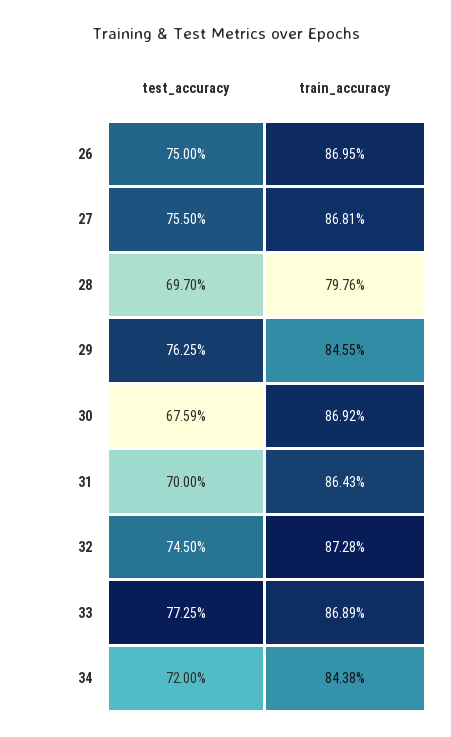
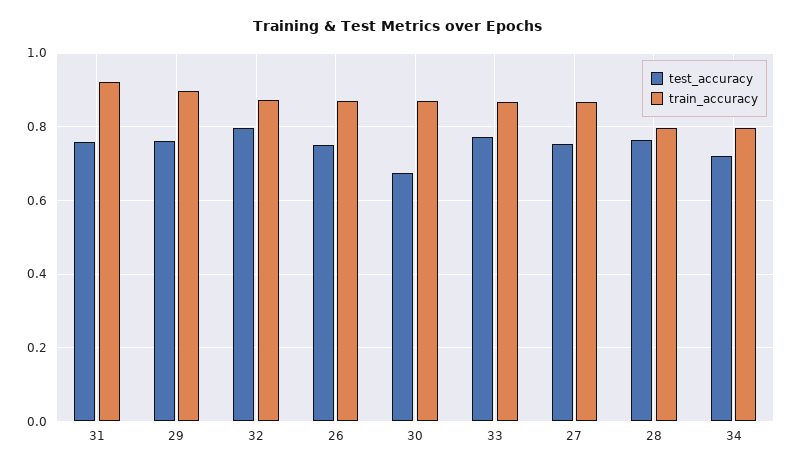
test_accuracy, 28: 0.697 -> 0.76
train_accuracy, 29: 0.8455 -> 0.9
test_accuracy, 31: 0.7 -> 0.76
train_accuracy, 31: 0.8643 -> 0.92
test_accuracy, 32: 0.745 -> 0.8
train_accuracy, 34: 0.8438 -> 0.8

